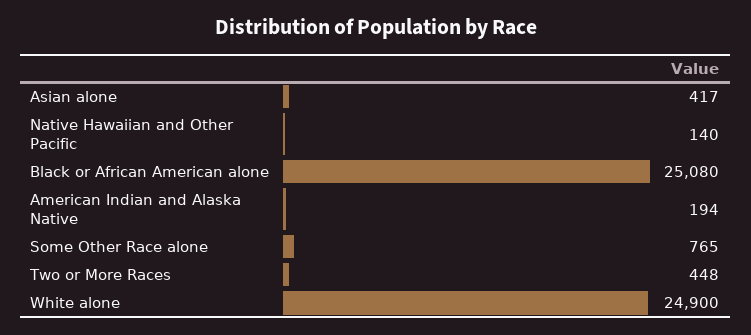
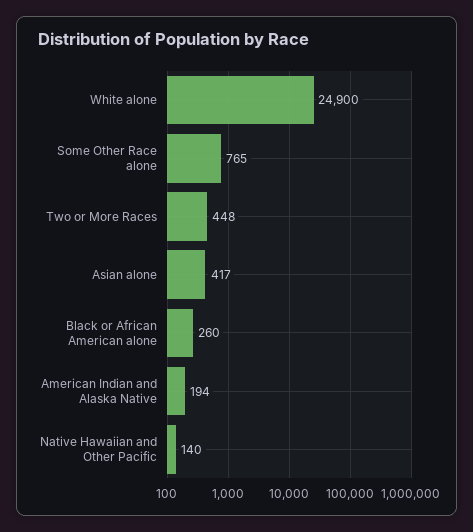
Black or African American alone: 25080 -> 260

